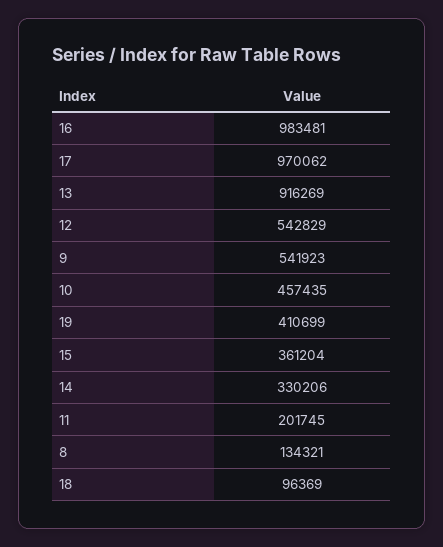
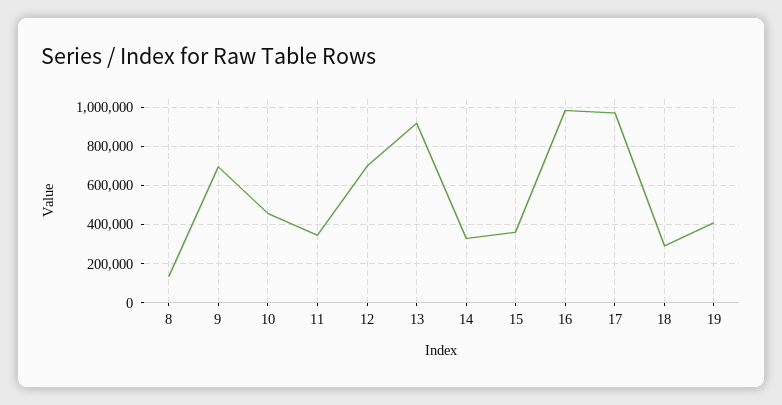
12: 542829 -> 700000
9: 541923 -> 700000
11: 201745 -> 350000
18: 96369 -> 300000

